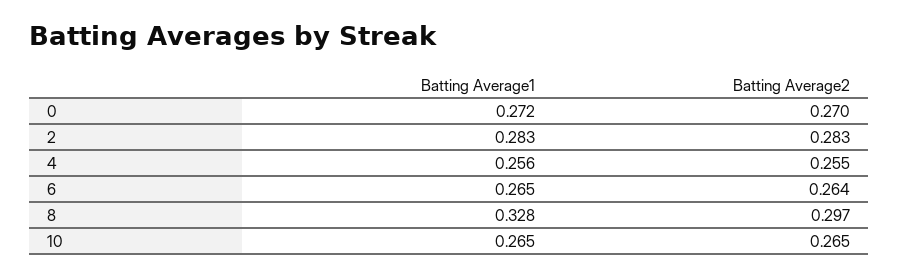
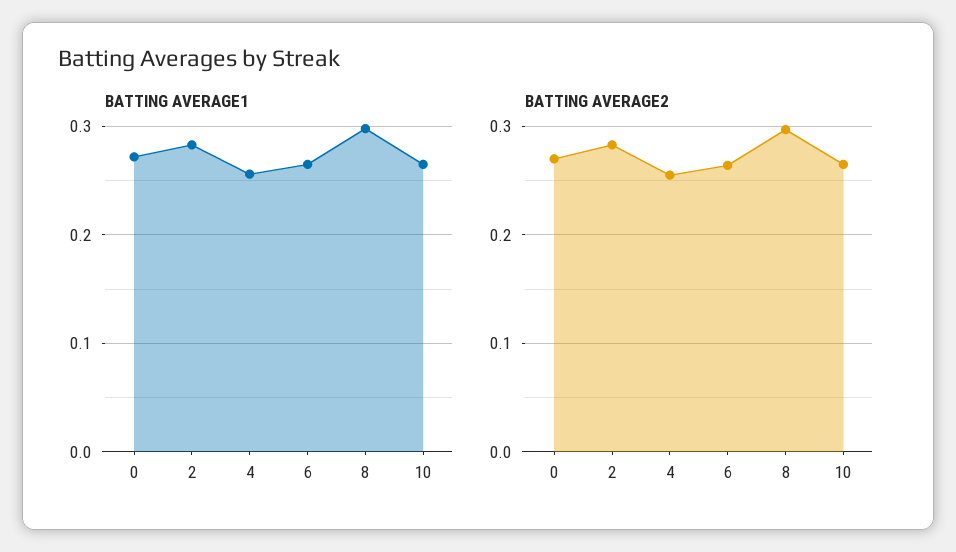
Batting Average1, 8: 0.328 -> 0.3

